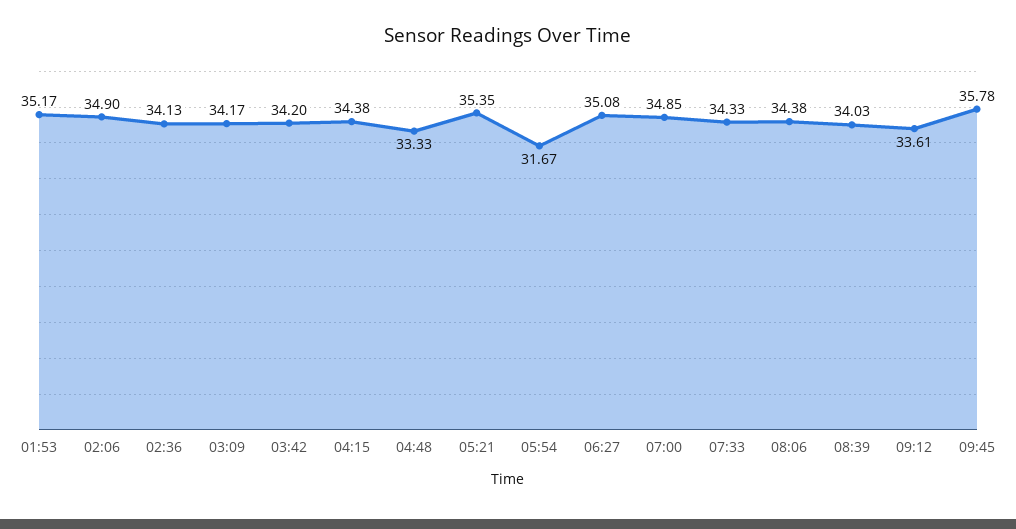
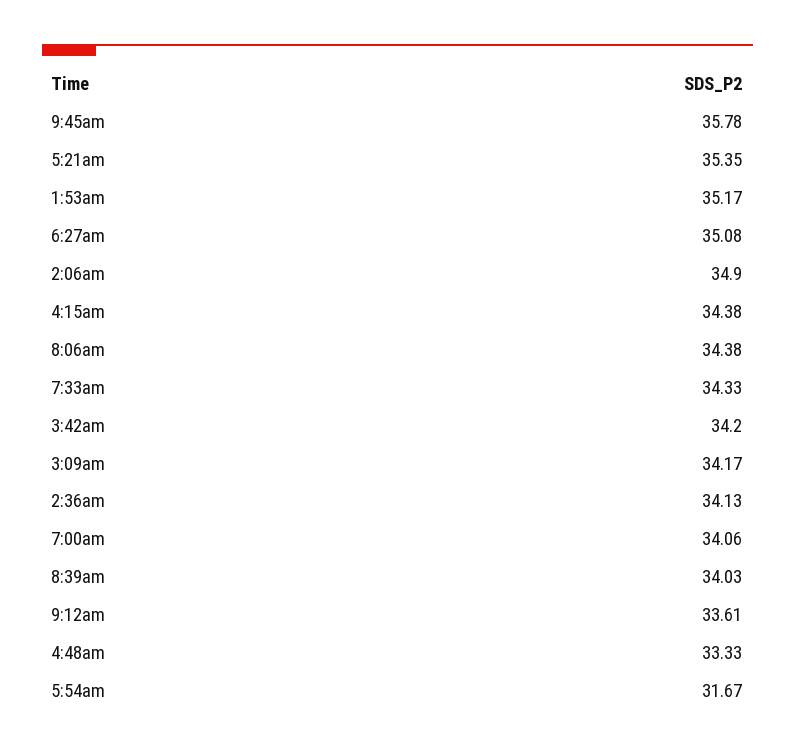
07:00: 34.85 -> 34.06

